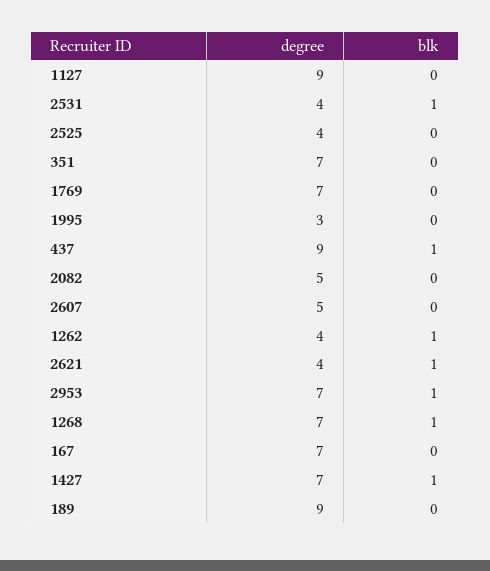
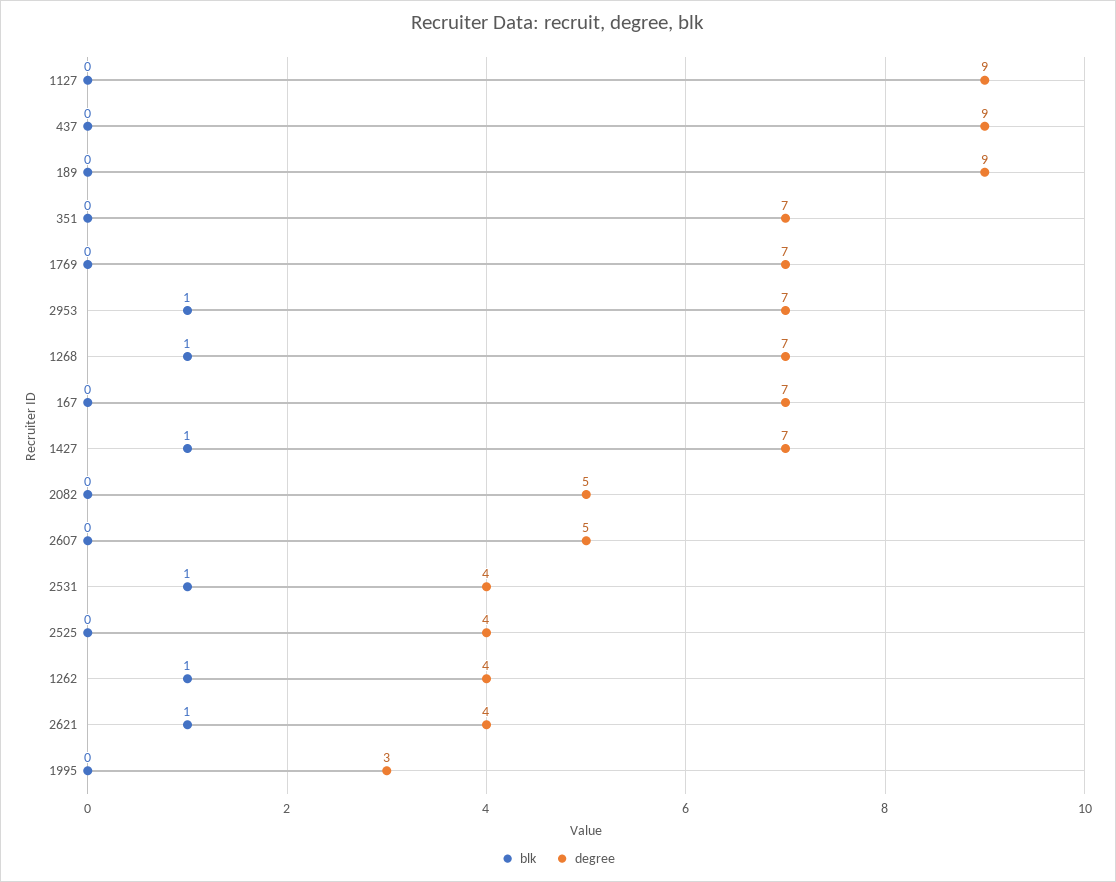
blk, 437: 1 -> 0

